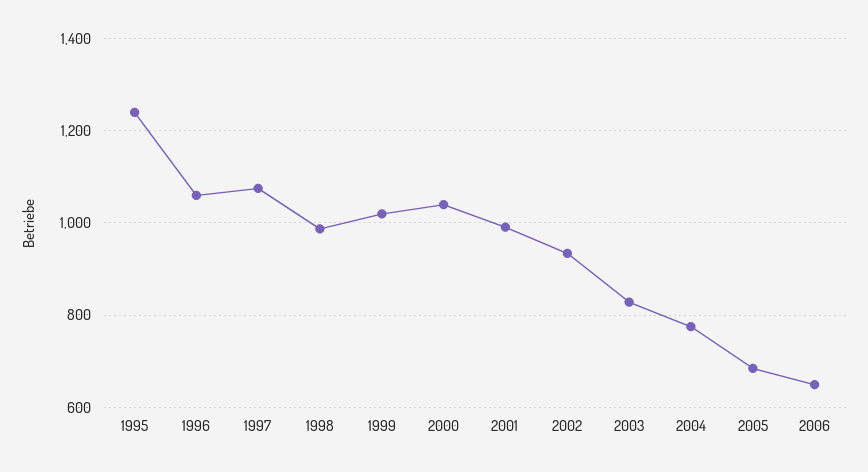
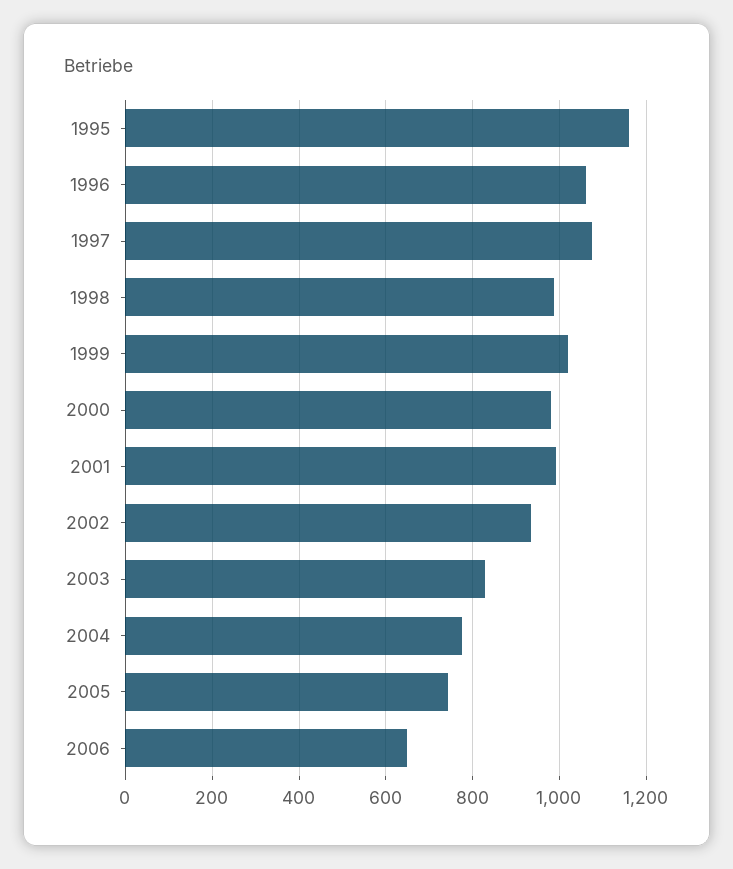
1995: 1240 -> 1160
2000: 1040 -> 980
2005: 680 -> 740

